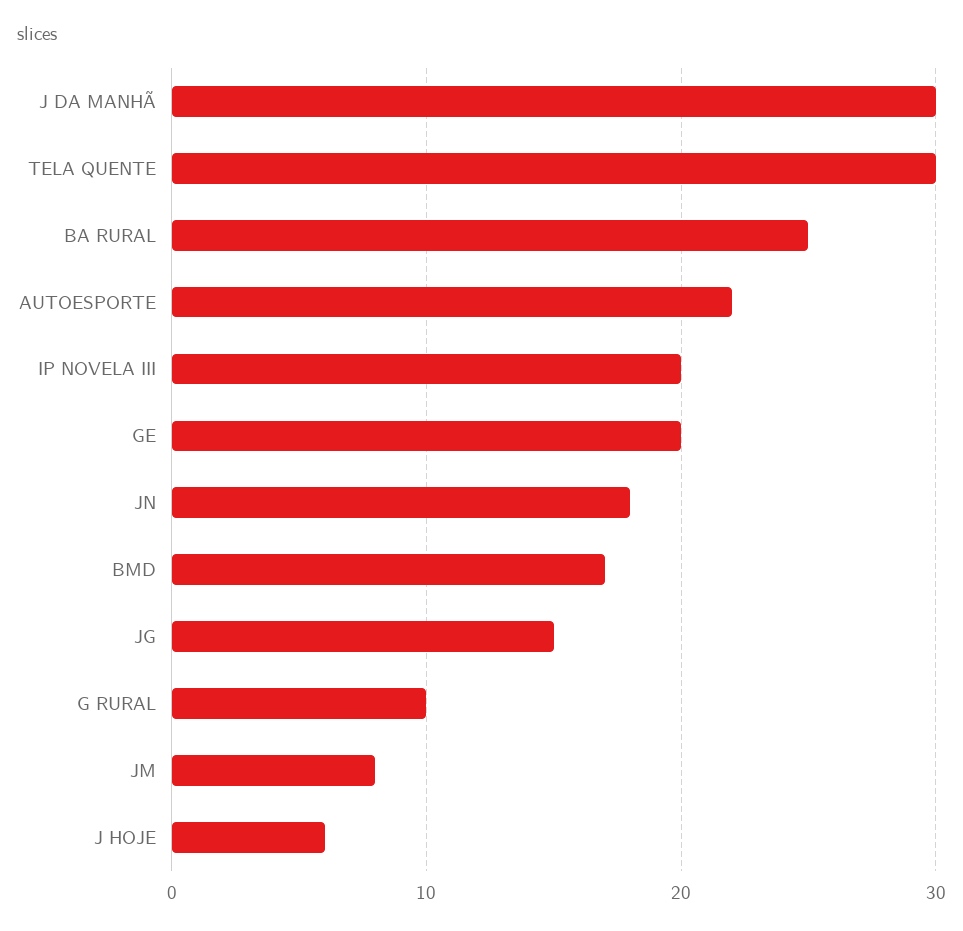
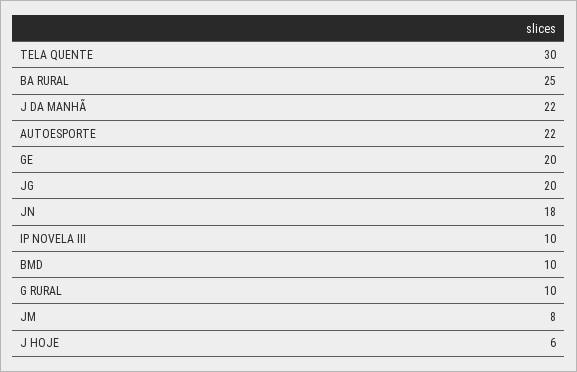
J DA MANHÃ: 30 -> 22
IP NOVELA III: 20 -> 10
BMD: 17 -> 10
JG: 15 -> 20

